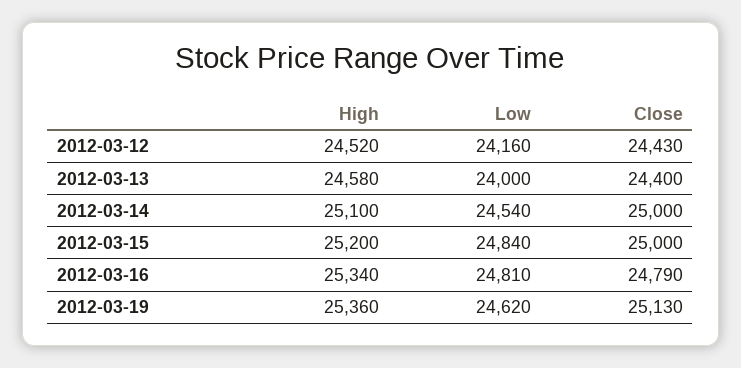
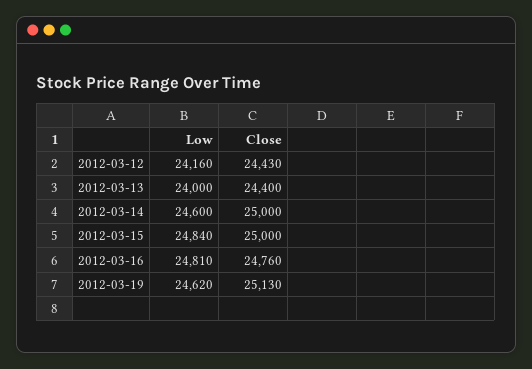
High, 2012-03-12: 24520 -> none
High, 2012-03-13: 24580 -> none
High, 2012-03-14: 25100 -> none
Low, 2012-03-14: 24540 -> 24600
High, 2012-03-15: 25200 -> none
High, 2012-03-16: 25340 -> none
Close, 2012-03-16: 24790 -> 24760
High, 2012-03-19: 25360 -> none

